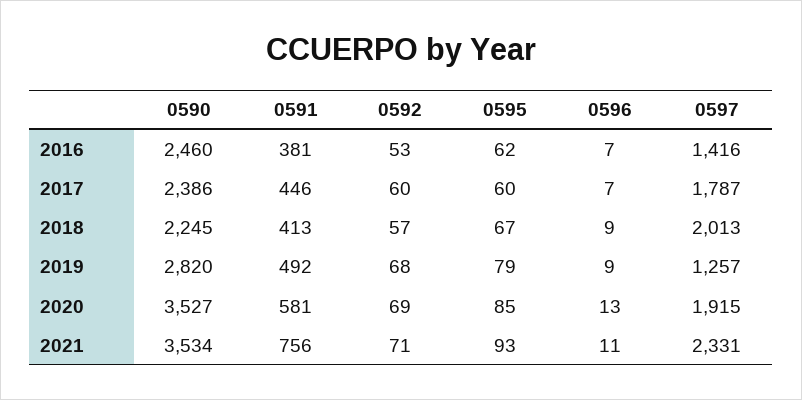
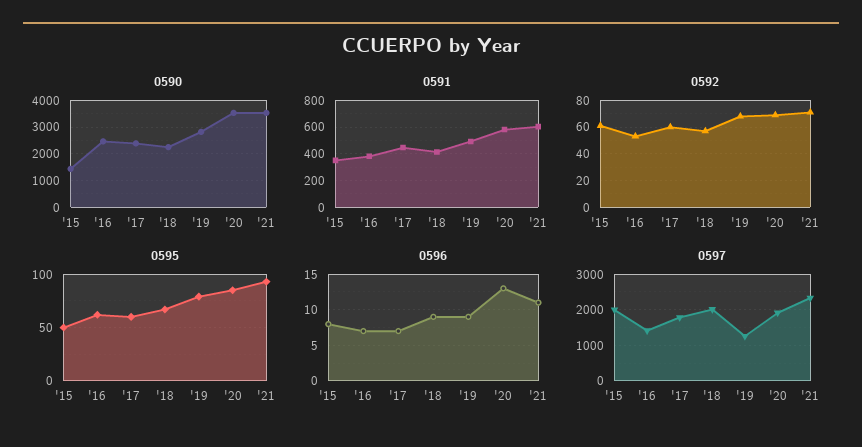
0591, 2021: 756 -> 600
0590, '15: none -> 1500
0591, '15: none -> 350
0592, '15: none -> 60
0595, '15: none -> 50
0596, '15: none -> 8
0597, '15: none -> 2000

